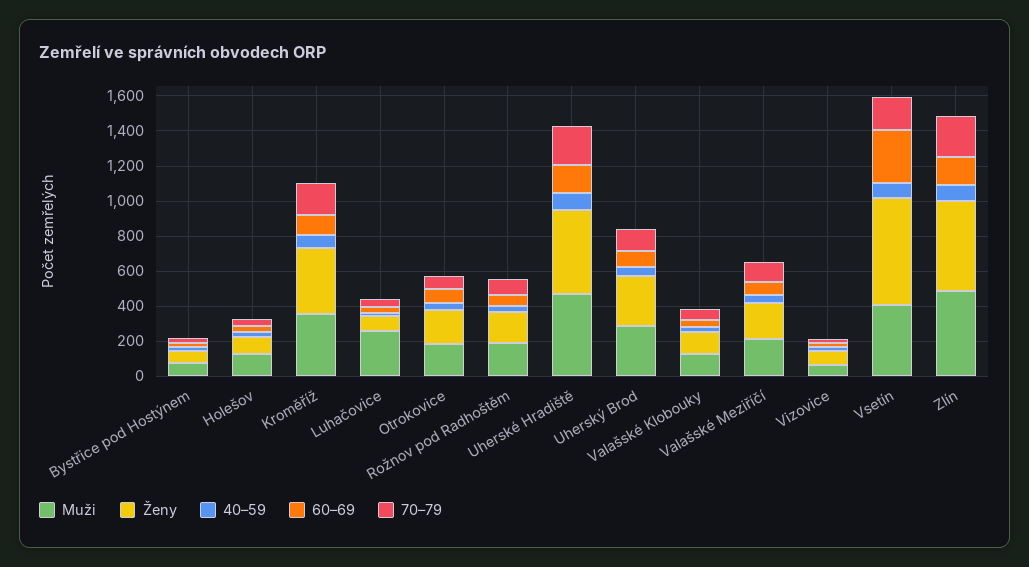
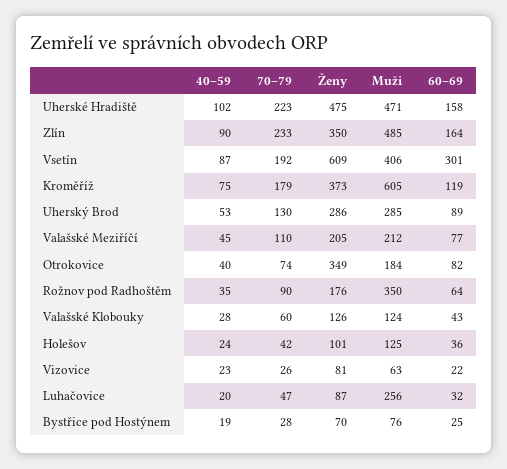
Muži, Kroměříž: 350 -> 605
Ženy, Otrokovice: 200 -> 349
Muži, Rožnov pod Radhoštěm: 200 -> 350
Ženy, Zlín: 500 -> 350

